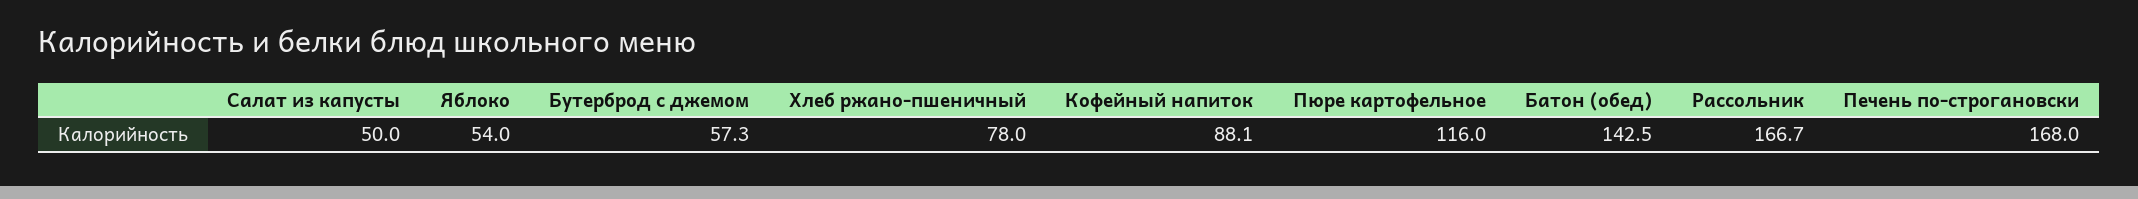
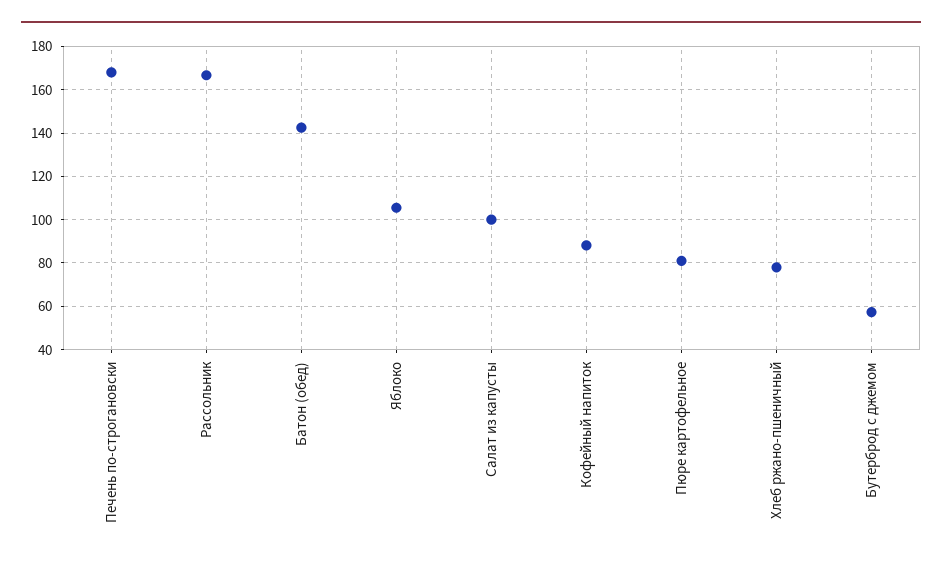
Салат из капусты: 50 -> 100
Яблоко: 54 -> 105
Пюре картофельное: 116 -> 80

